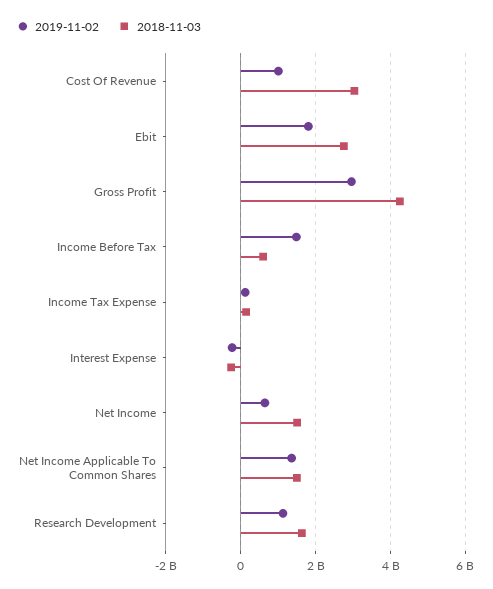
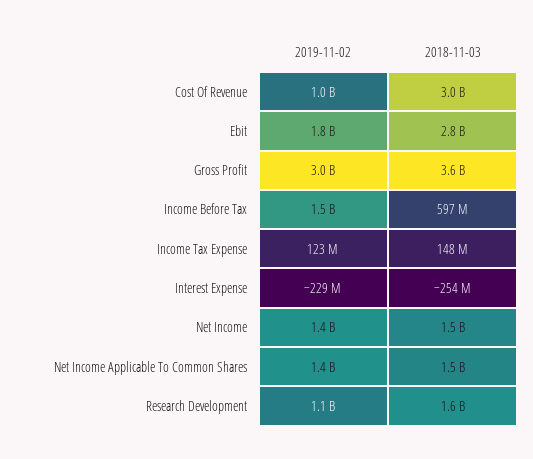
2018-11-03, Gross Profit: 4200000000 -> 3600000000
2019-11-02, Net Income: 600000000 -> 1400000000

